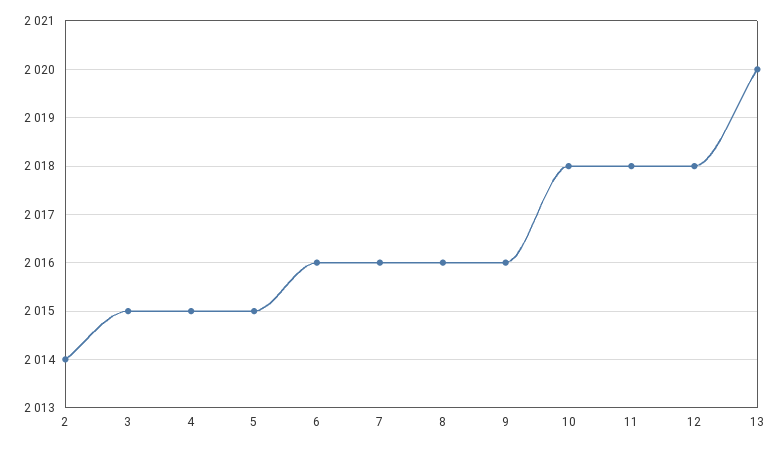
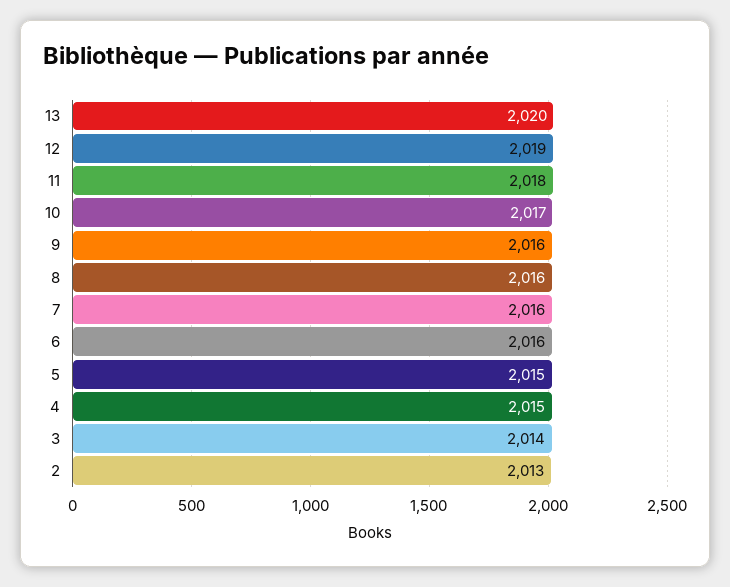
2: 2014 -> 2013
3: 2015 -> 2014
10: 2018 -> 2017
12: 2018 -> 2019

